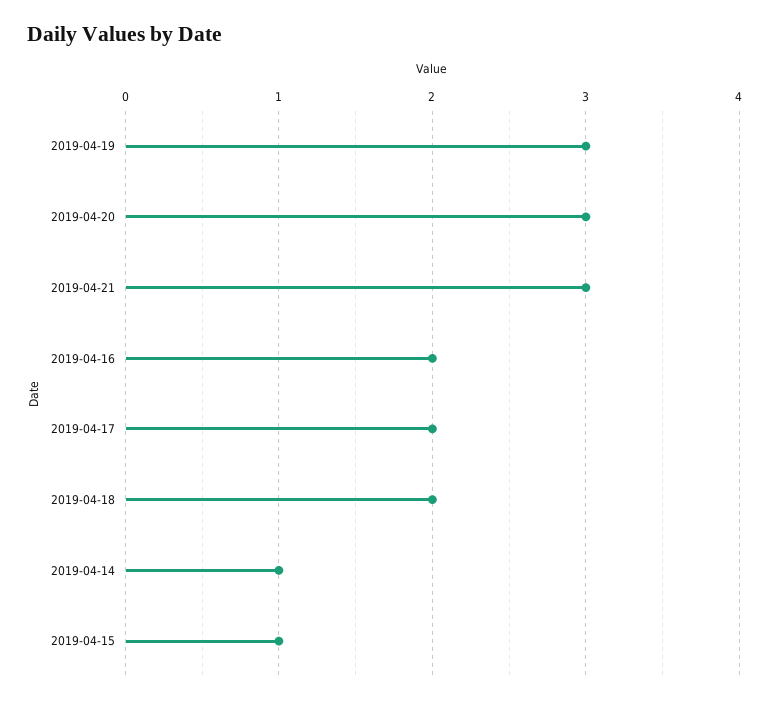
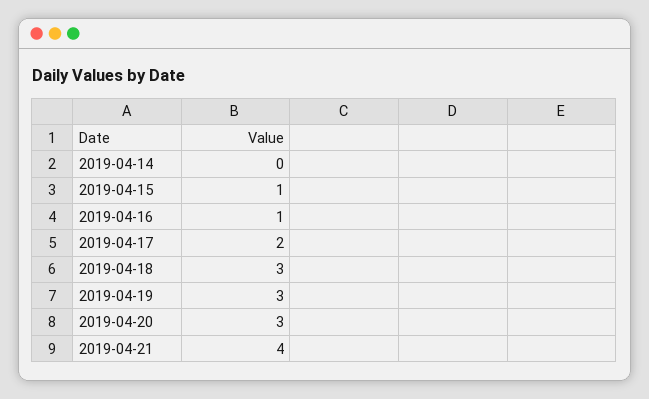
2019-04-21: 3 -> 4
2019-04-16: 2 -> 1
2019-04-18: 2 -> 3
2019-04-14: 1 -> 0

